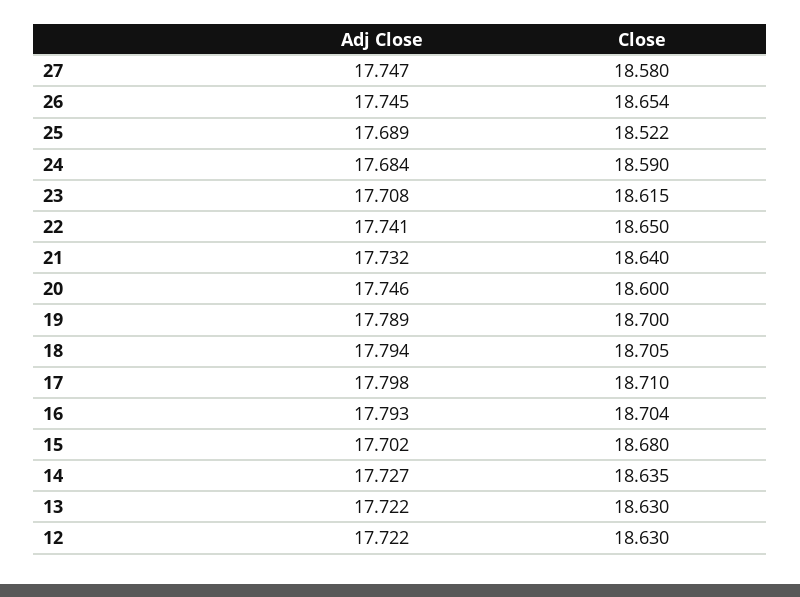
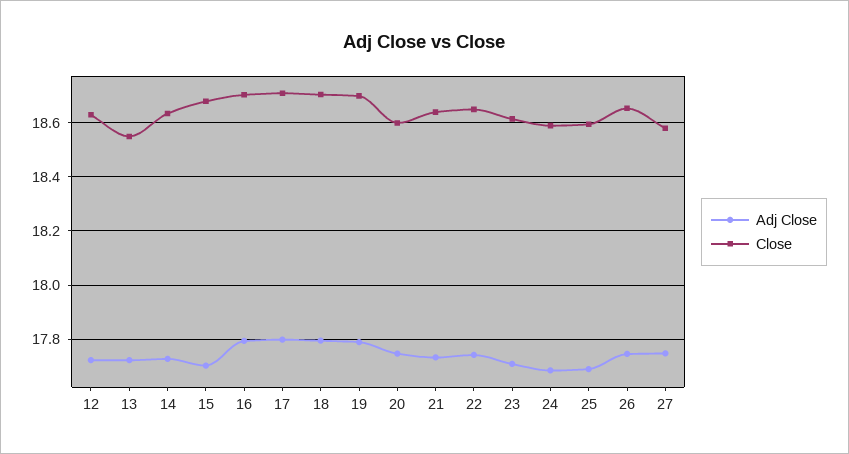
Close, 25: 18.522 -> 18.6
Close, 13: 18.63 -> 18.55

